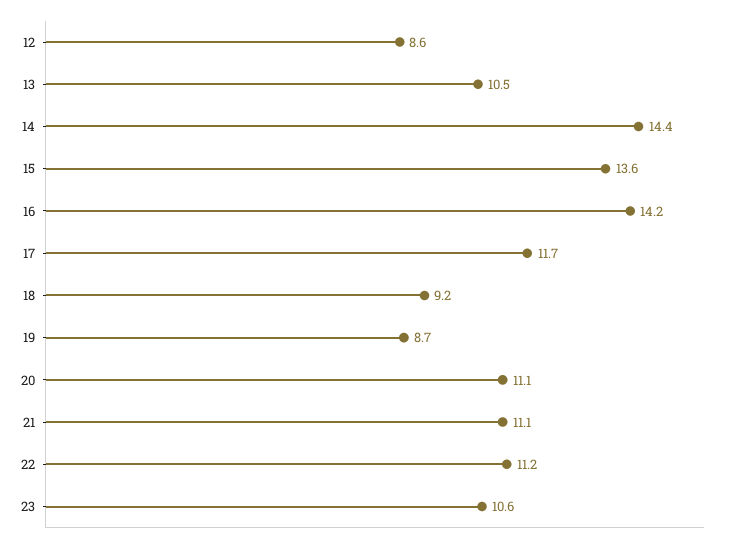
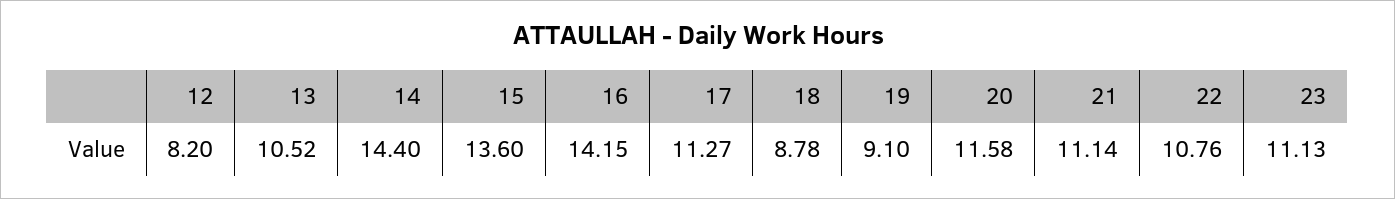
12: 8.6 -> 8.2
17: 11.7 -> 11.27
18: 9.2 -> 8.78
19: 8.7 -> 9.1
20: 11.1 -> 11.58
22: 11.2 -> 10.76
23: 10.6 -> 11.13

